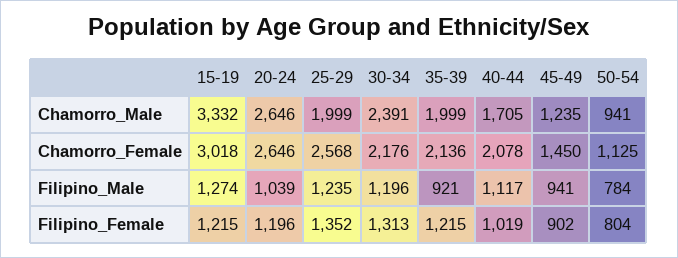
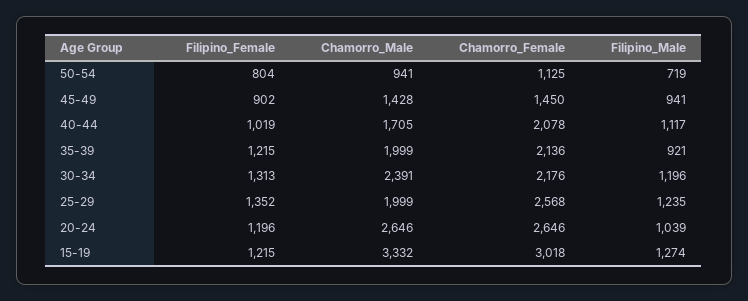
45-49, Chamorro_Male: 1235 -> 1428
50-54, Filipino_Male: 784 -> 719

